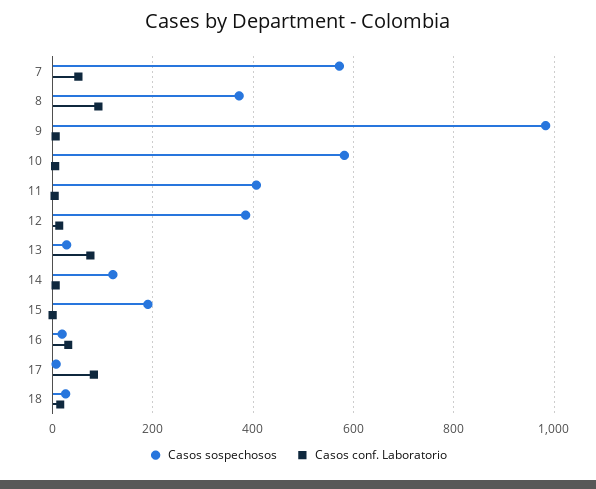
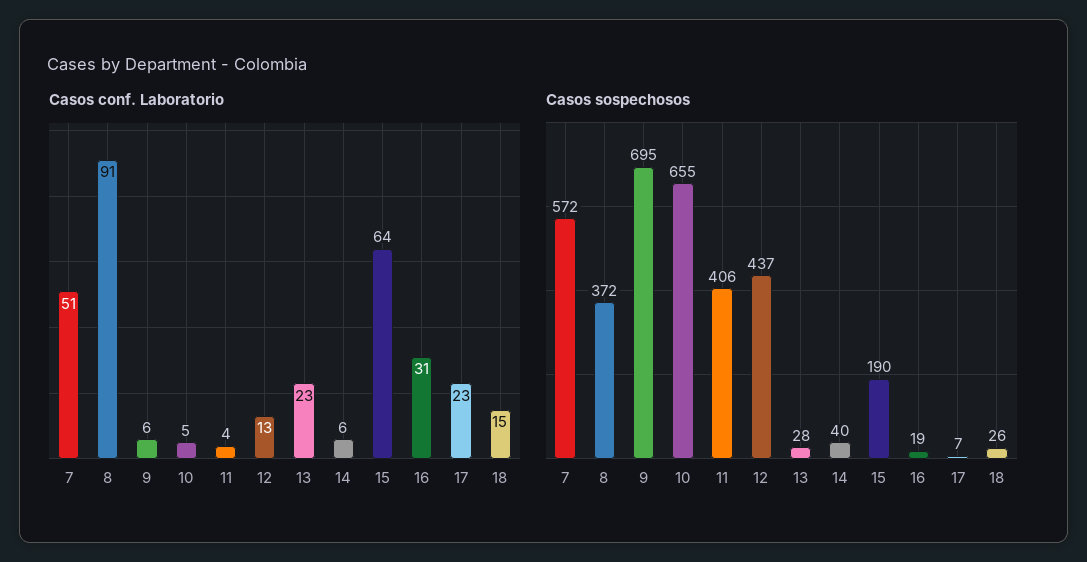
Casos sospechosos, 9: 980 -> 695
Casos sospechosos, 10: 580 -> 655
Casos sospechosos, 12: 380 -> 437
Casos conf. Laboratorio, 13: 80 -> 23
Casos sospechosos, 14: 120 -> 40
Casos conf. Laboratorio, 15: 0 -> 64
Casos conf. Laboratorio, 17: 80 -> 23

